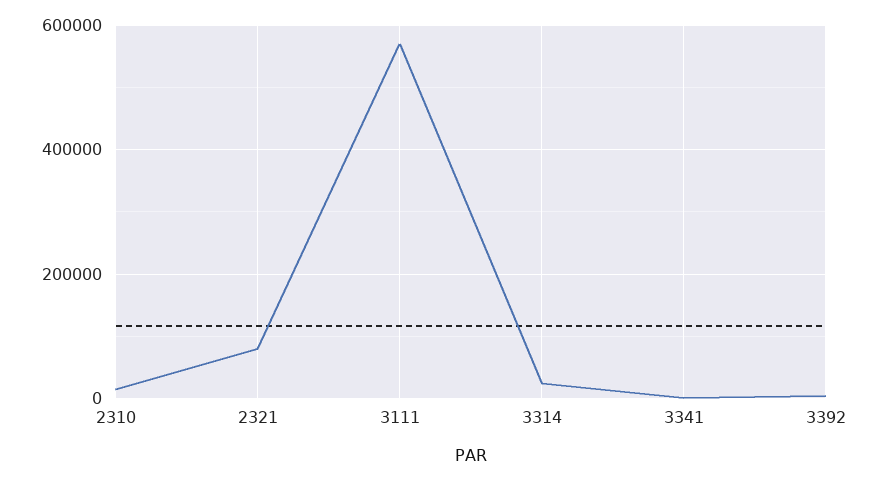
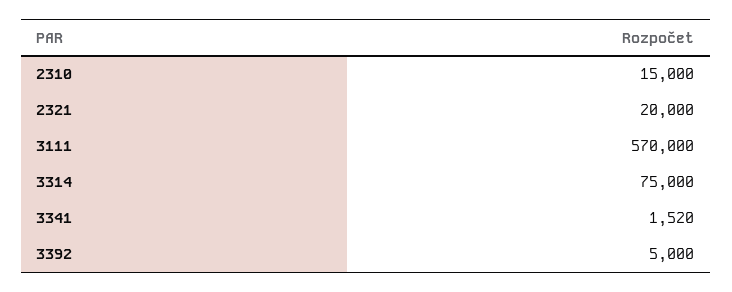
2321: 80000 -> 20000
3314: 20000 -> 75000

